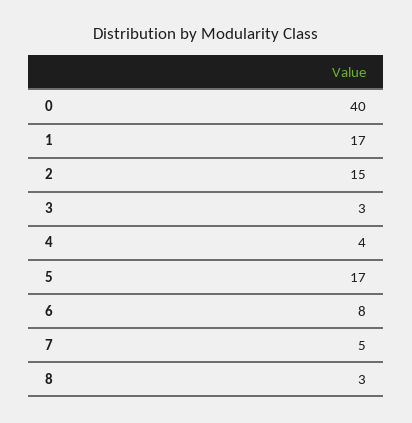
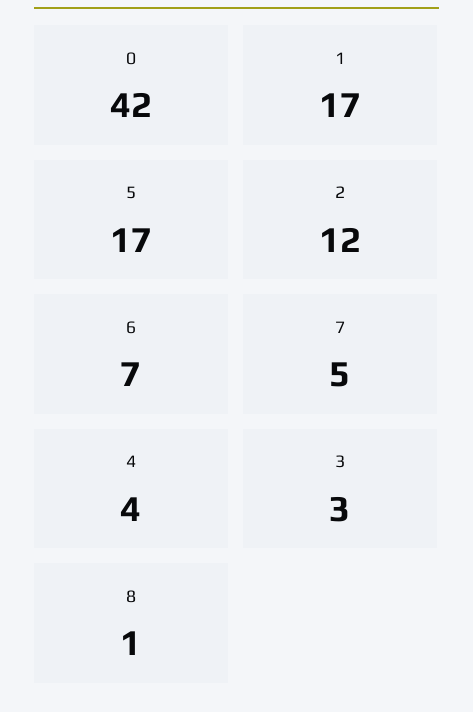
0: 40 -> 42
2: 15 -> 12
6: 8 -> 7
8: 3 -> 1

